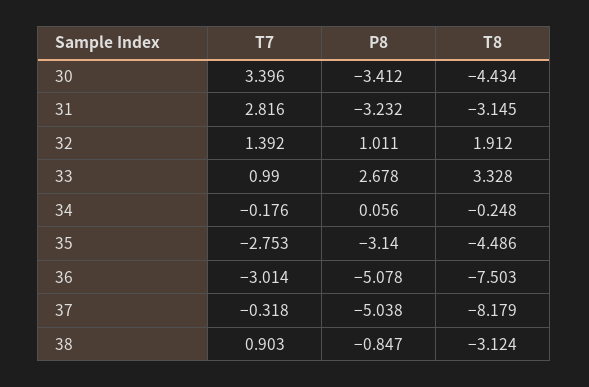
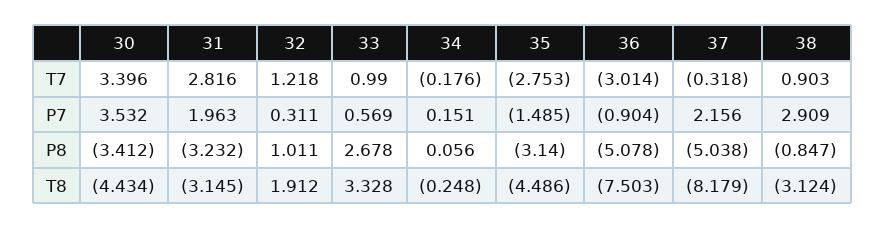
T7, 32: 1.392 -> 1.218
P7, 30: none -> 3.532
P7, 31: none -> 1.963
P7, 32: none -> 0.311
P7, 33: none -> 0.569
P7, 34: none -> 0.151
P7, 35: none -> -1.485
P7, 36: none -> -0.904
P7, 37: none -> 2.156
P7, 38: none -> 2.909

